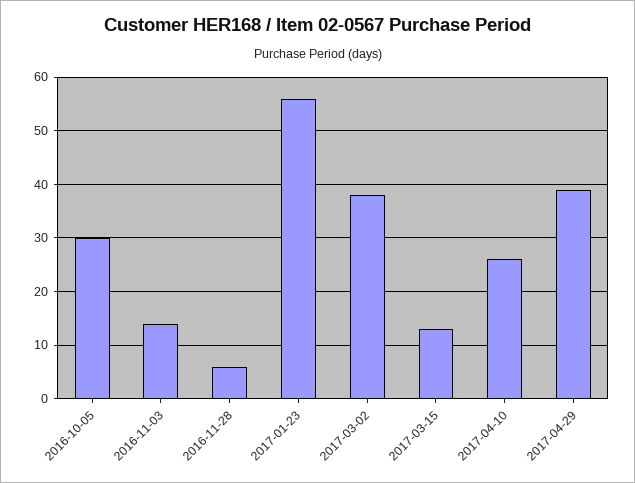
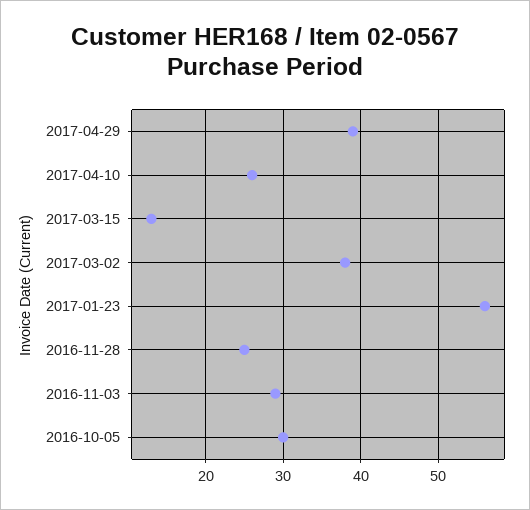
2016-11-03: 15 -> 29
2016-11-28: 5 -> 25

